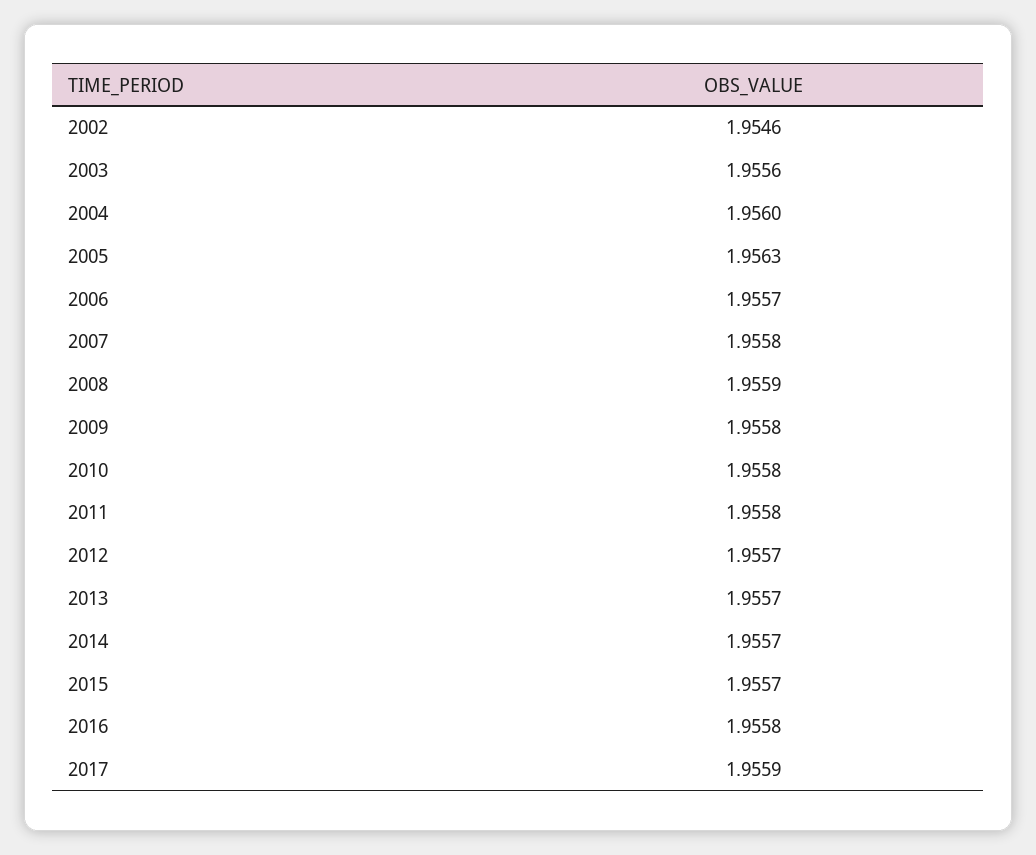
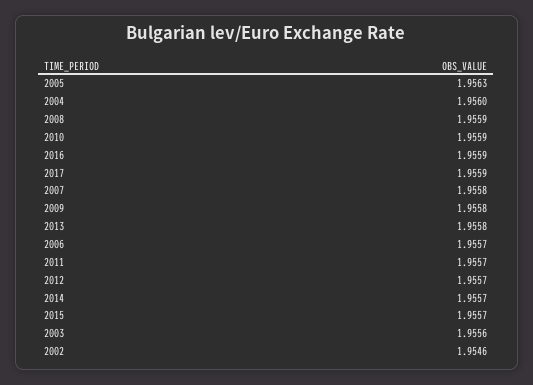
2010: 1.9558 -> 1.9559
2011: 1.9558 -> 1.9557
2013: 1.9557 -> 1.9558
2016: 1.9558 -> 1.9559

